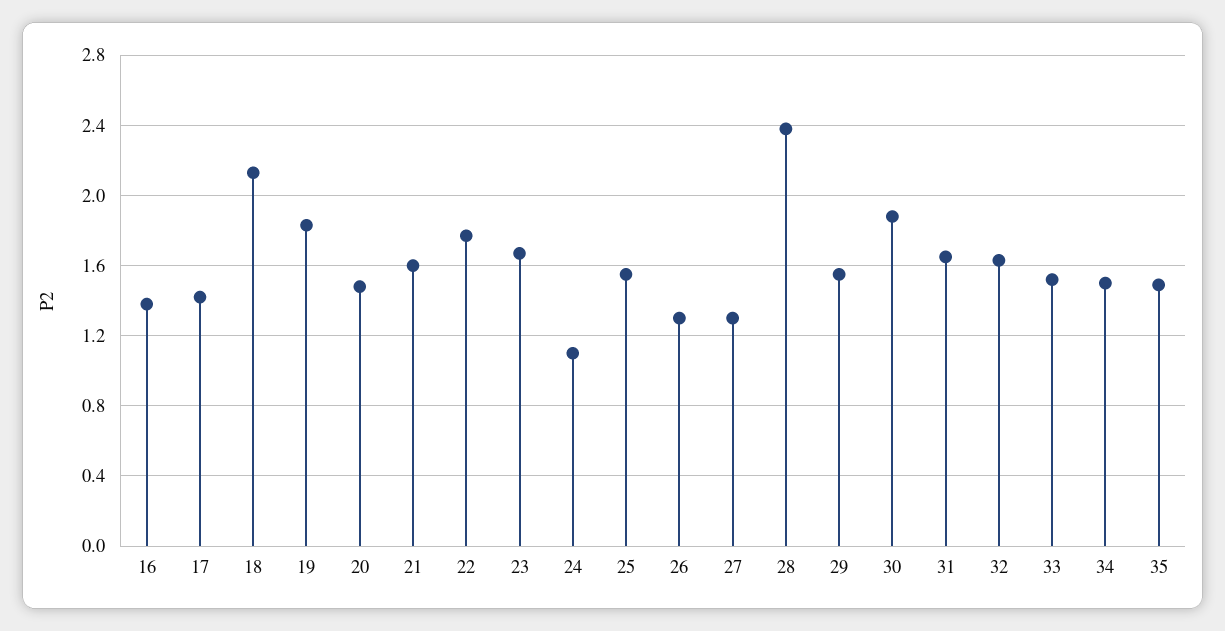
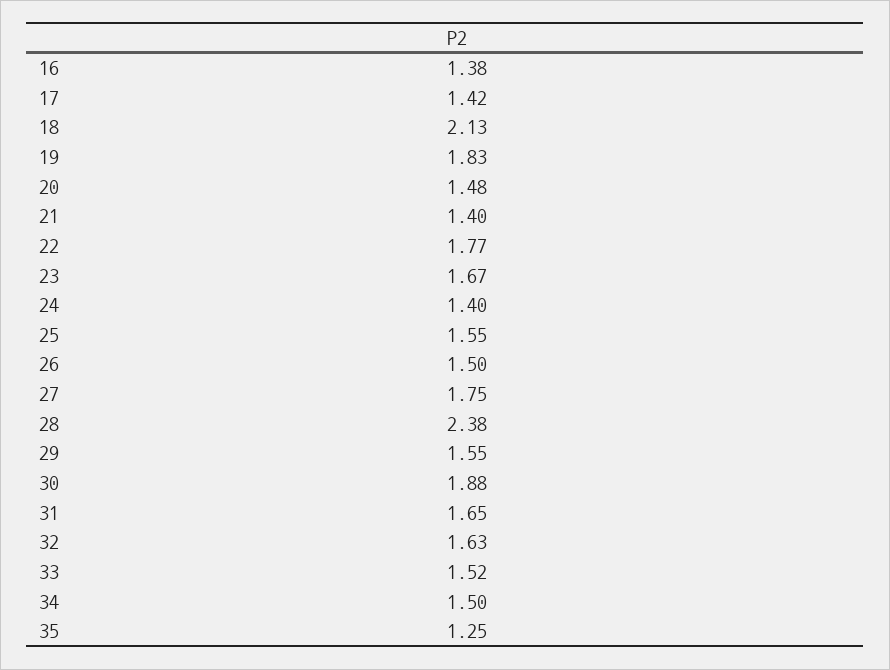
21: 1.6 -> 1.4
24: 1.1 -> 1.4
26: 1.3 -> 1.5
27: 1.3 -> 1.75
35: 1.5 -> 1.25

